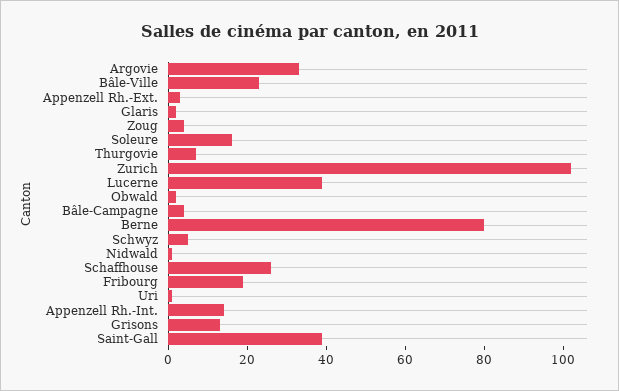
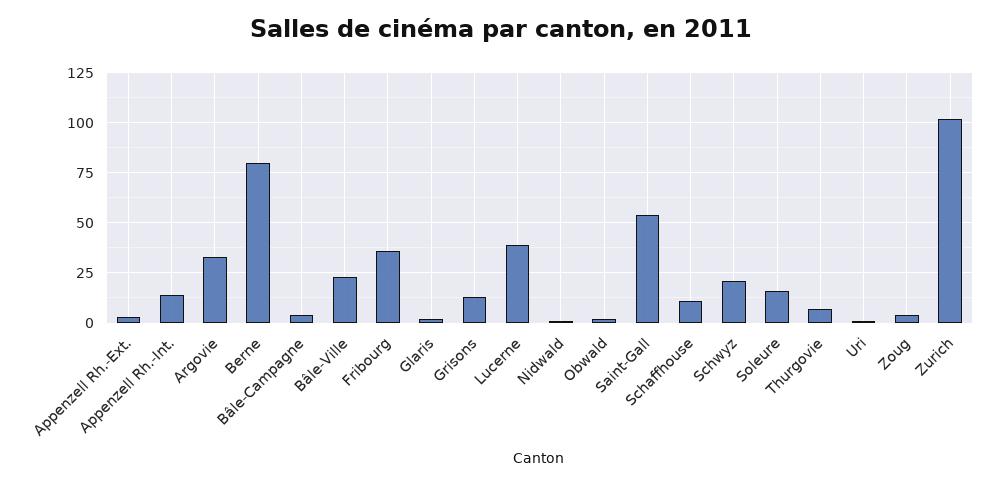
Schwyz: 5 -> 20
Schaffhouse: 25 -> 10
Fribourg: 20 -> 35
Saint-Gall: 40 -> 55

